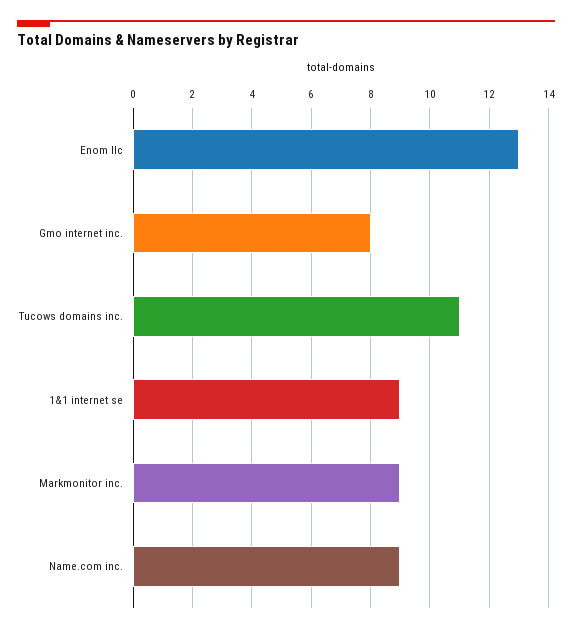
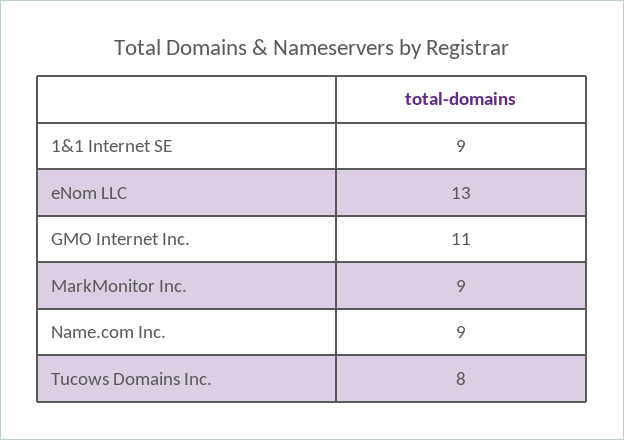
Gmo internet inc.: 8 -> 11
Tucows domains inc.: 11 -> 8

